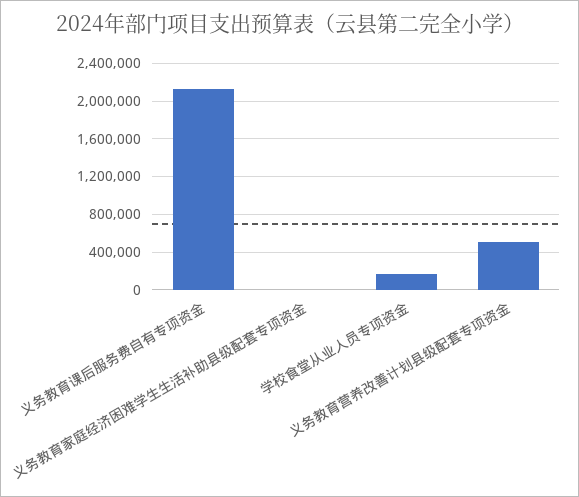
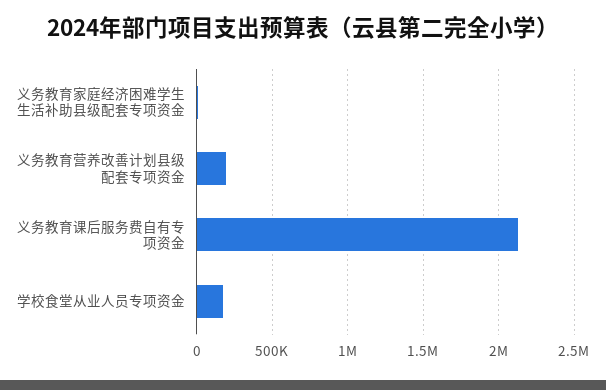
义务教育营养改善计划县级配套专项资金: 500000 -> 200000

